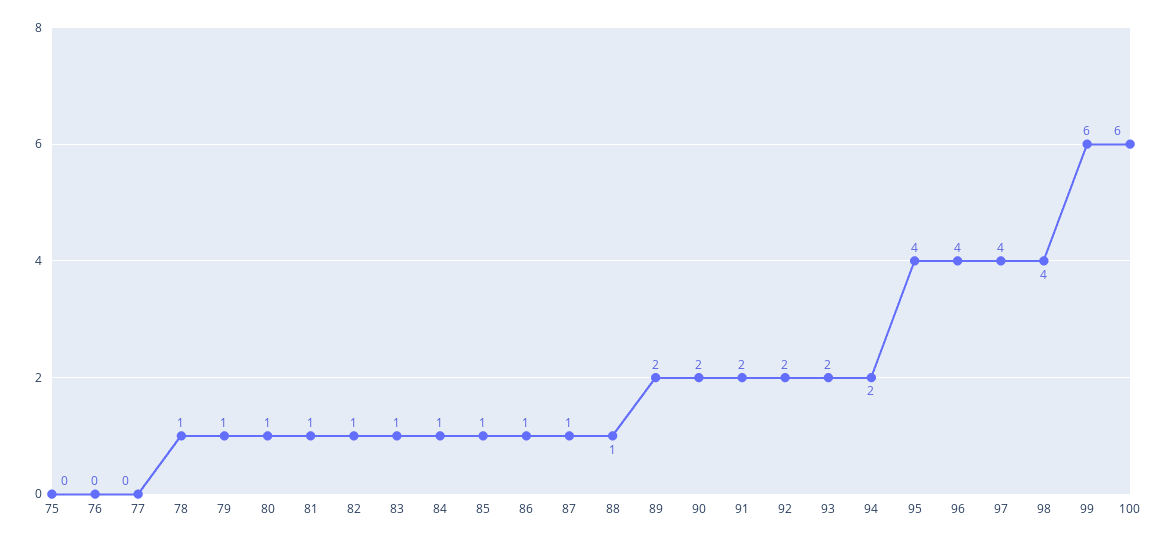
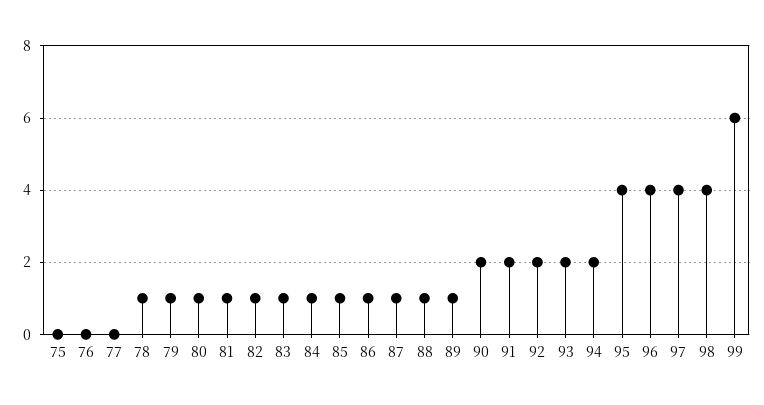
89: 2 -> 1
100: 6 -> none

